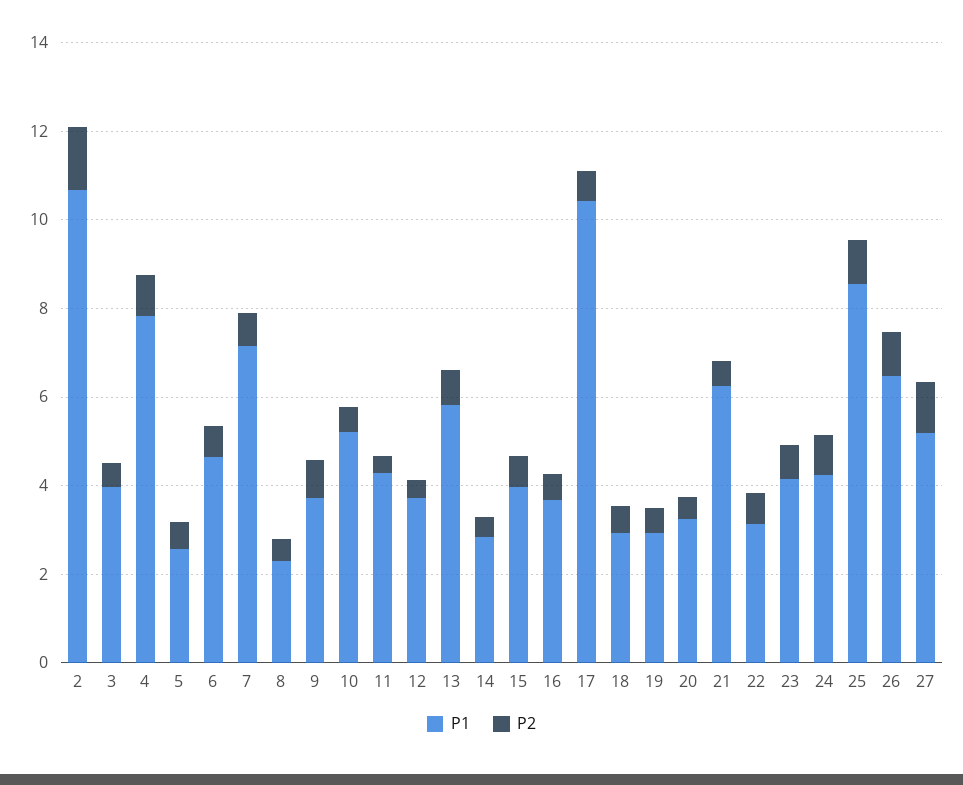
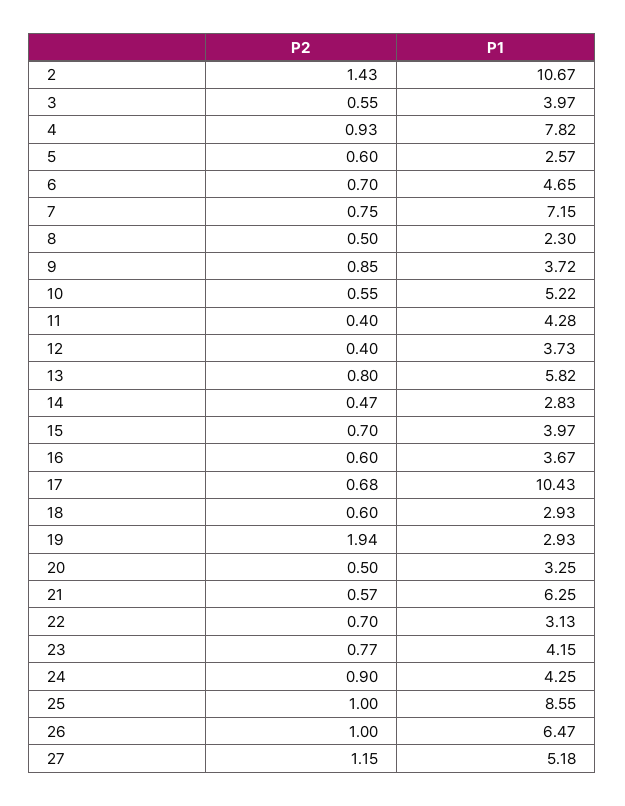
P2, 19: 0.5 -> 1.94

